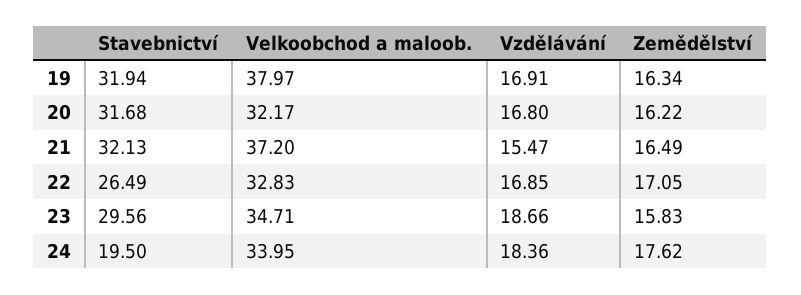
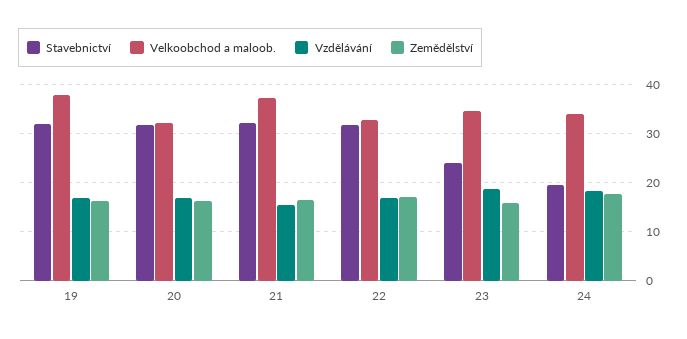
Stavebnictví, 22: 26.49 -> 32
Stavebnictví, 23: 29.56 -> 24

